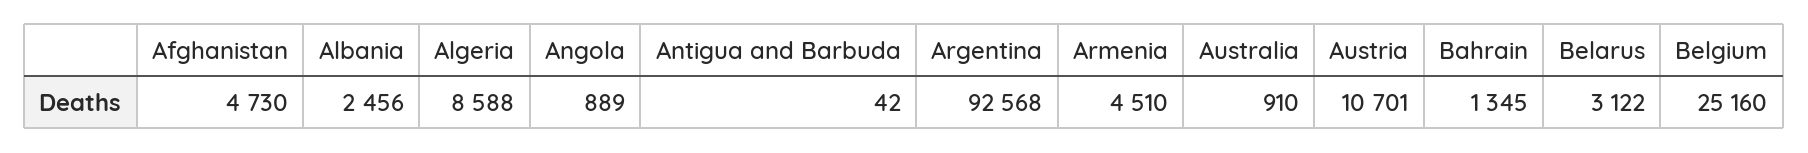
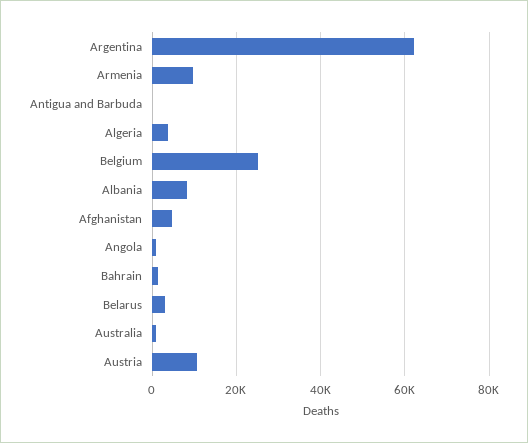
Albania: 2456 -> 8000
Algeria: 8588 -> 4000
Argentina: 92568 -> 62000
Armenia: 4510 -> 10000

